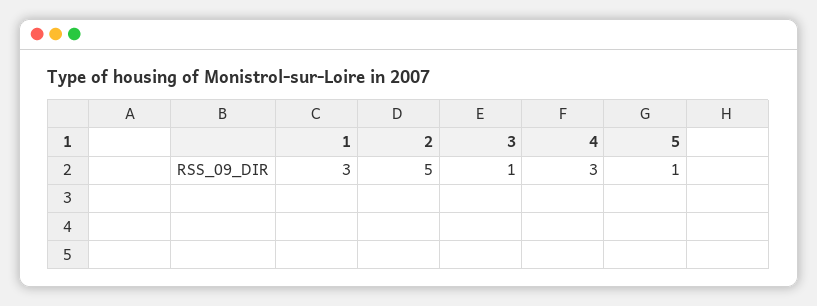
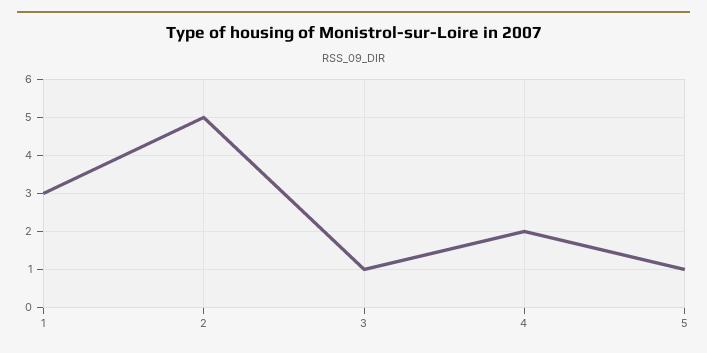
4: 3 -> 2

